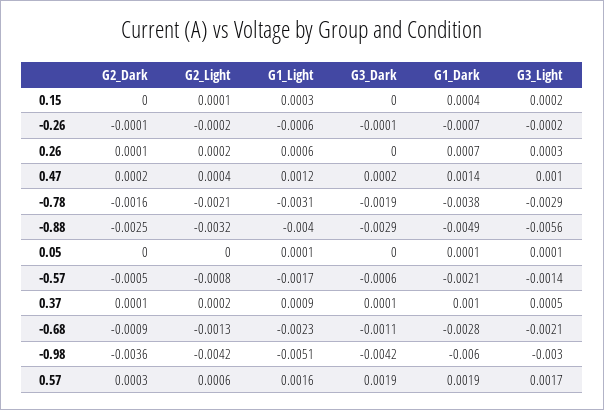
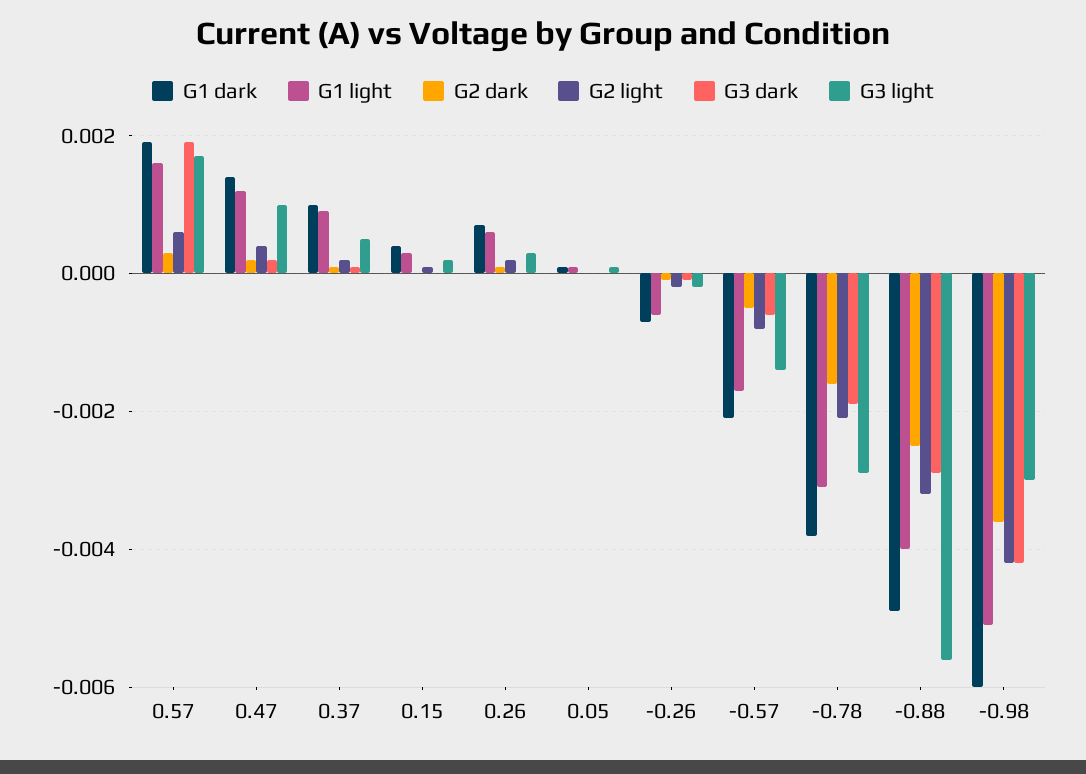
G2_Dark, -0.68: -0.0009 -> none
G2_Light, -0.68: -0.0013 -> none
G1_Light, -0.68: -0.0023 -> none
G3_Dark, -0.68: -0.0011 -> none
G1_Dark, -0.68: -0.0028 -> none
G3_Light, -0.68: -0.0021 -> none

